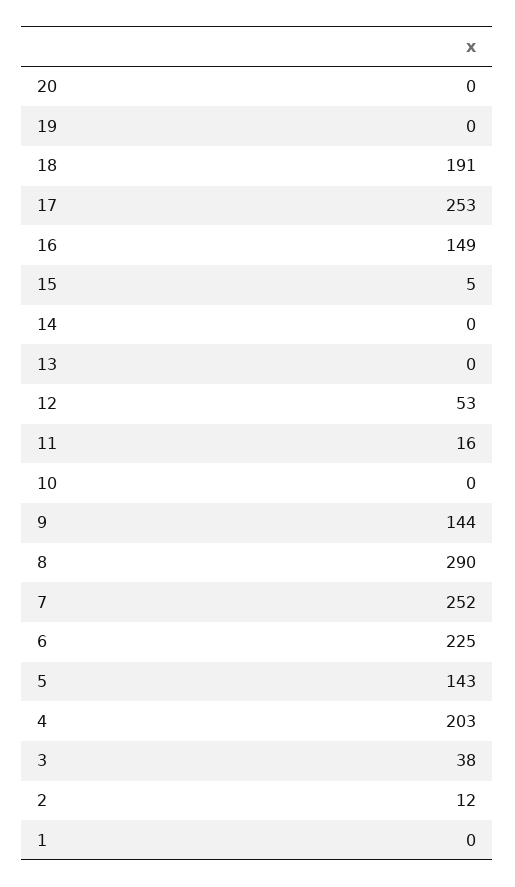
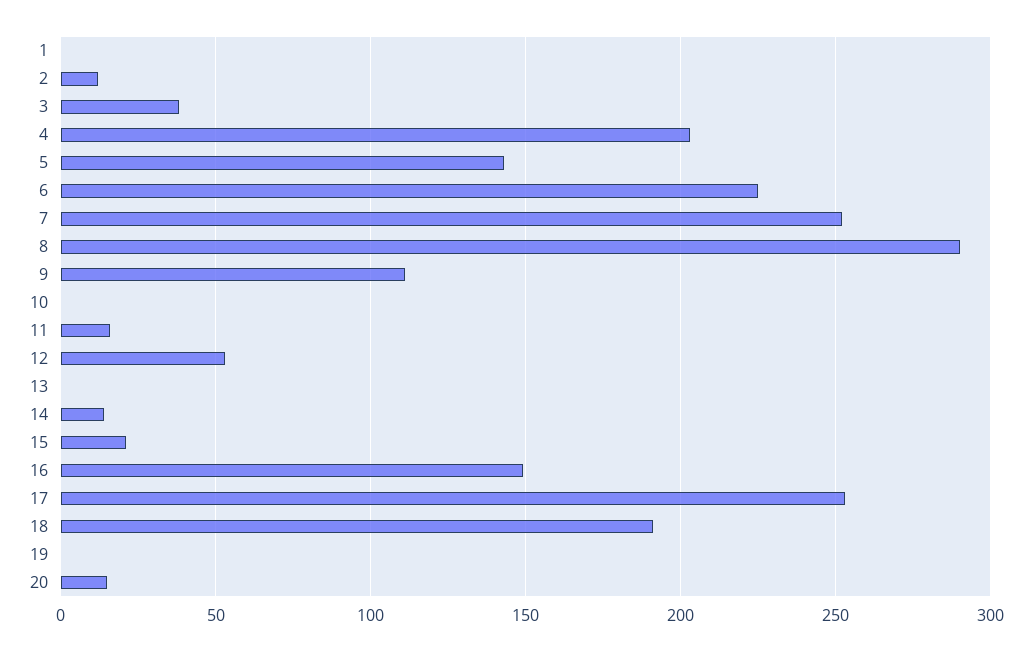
20: 0 -> 15
15: 5 -> 20
14: 0 -> 15
9: 144 -> 110

